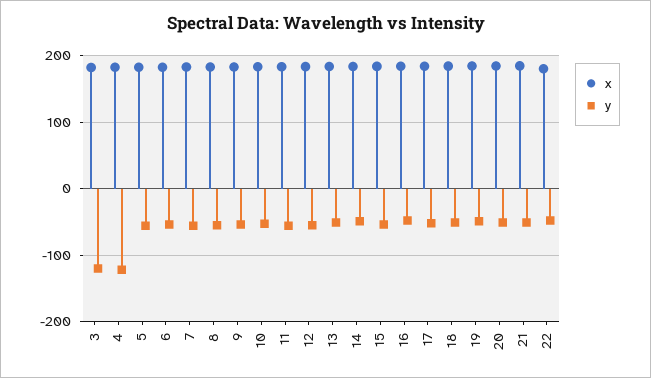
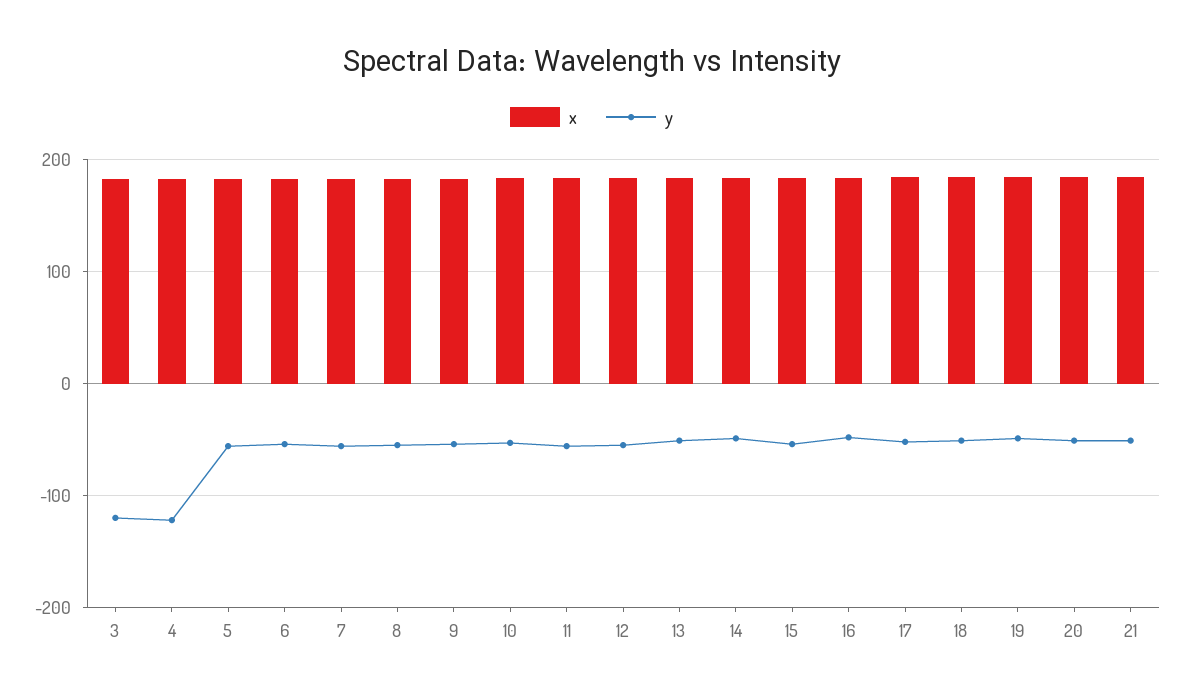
x, 22: 180 -> none
y, 22: -50 -> none

